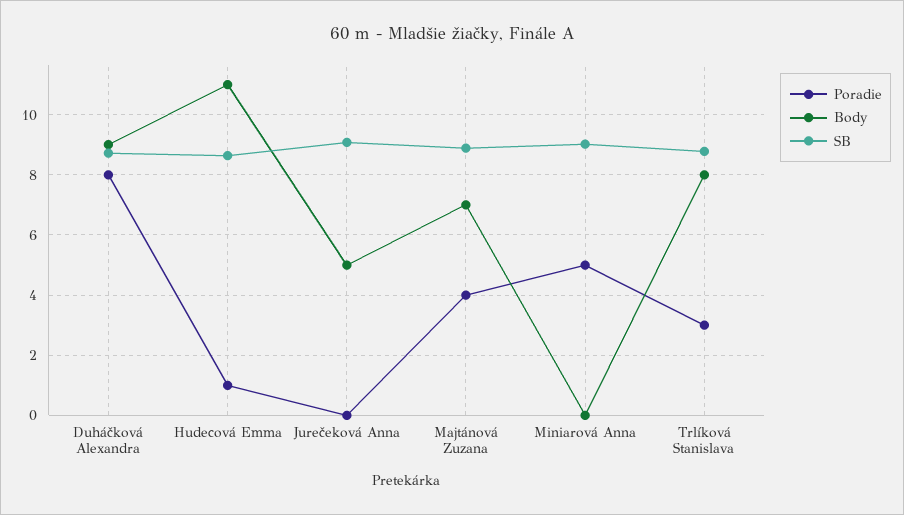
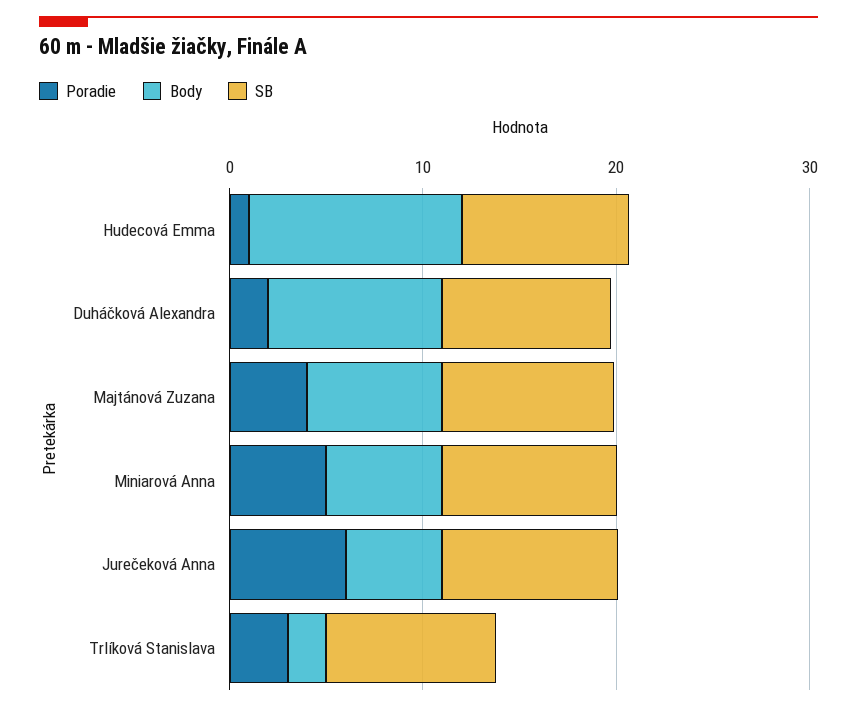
Poradie, Duháčková Alexandra: 8 -> 2
Poradie, Jurečeková Anna: 0 -> 6
Body, Miniarová Anna: 0 -> 6
Body, Trlíková Stanislava: 8 -> 2

